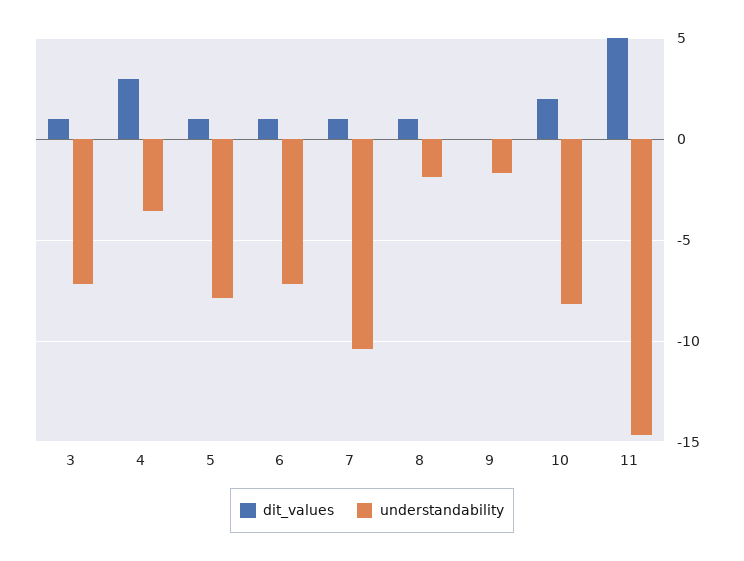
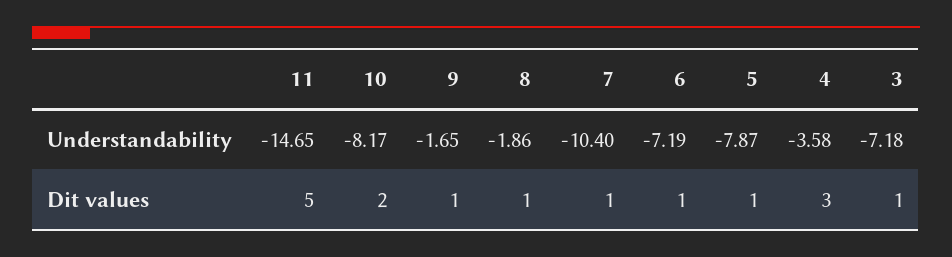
dit_values, 9: 0 -> 1

